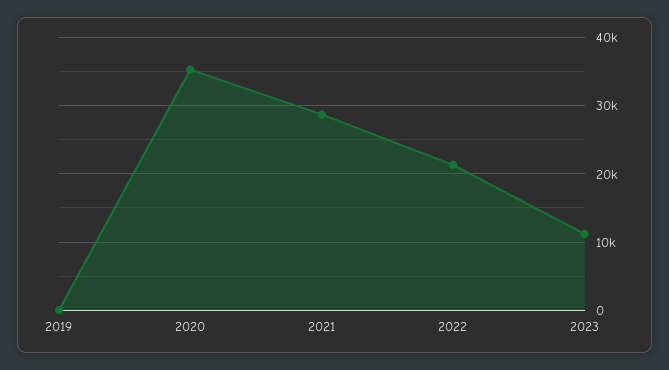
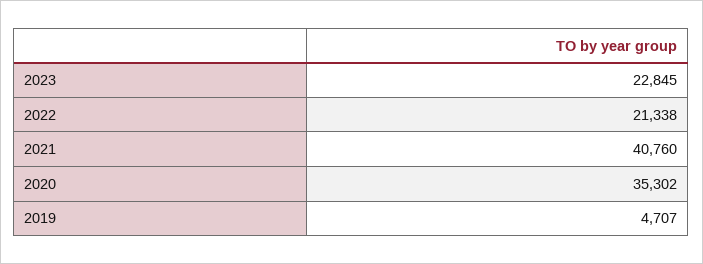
2019: 0 -> 4707
2021: 29000 -> 40760
2023: 11000 -> 22845

